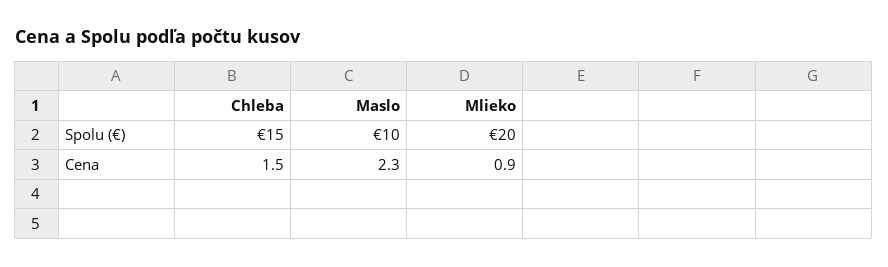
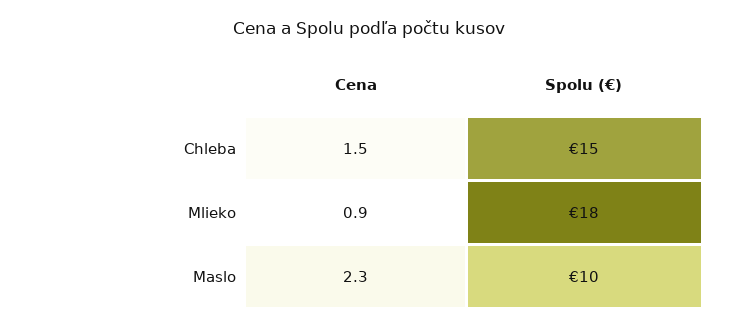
Mlieko, Spolu (€): 20 -> 18

